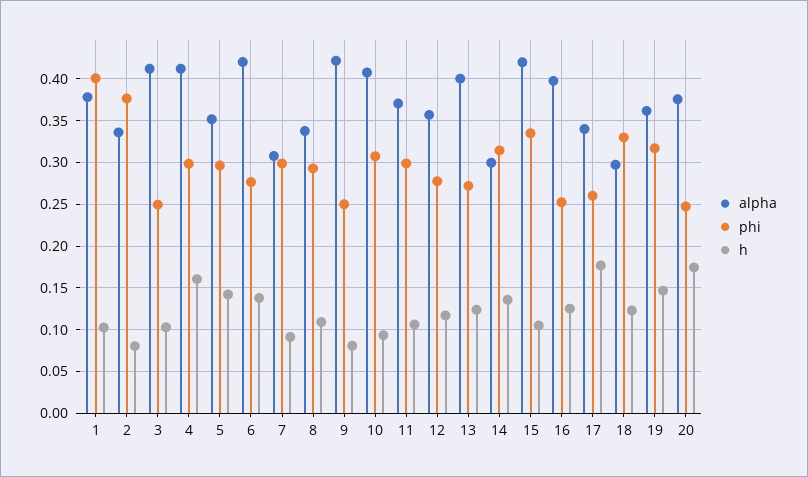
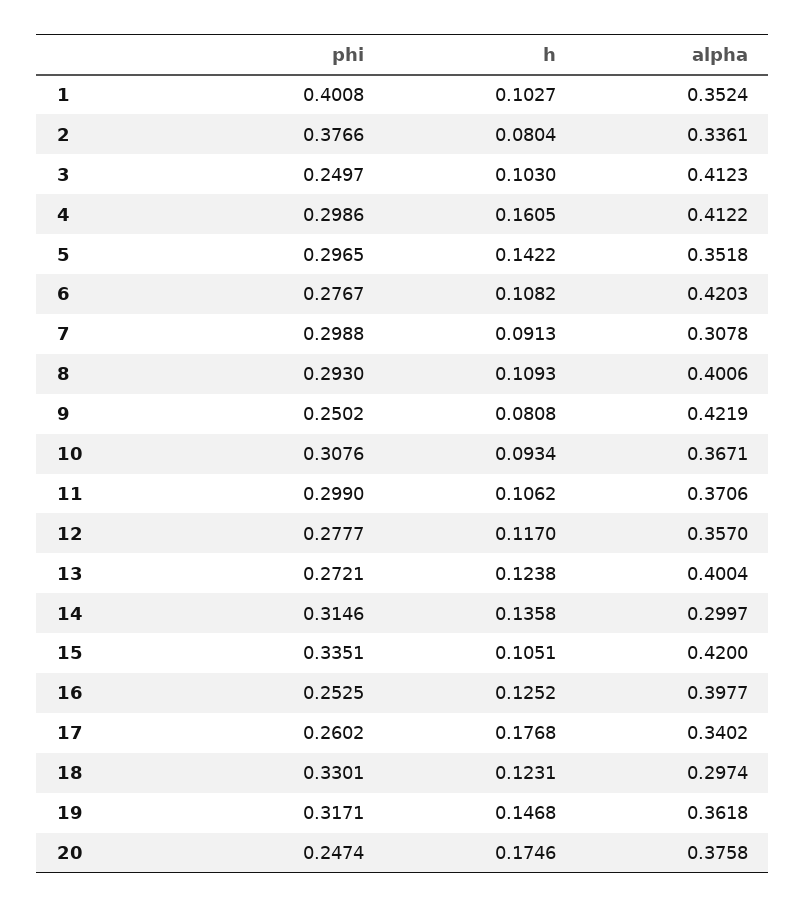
alpha, 1: 0.38 -> 0.3524
h, 6: 0.14 -> 0.1082
alpha, 8: 0.34 -> 0.4006
alpha, 10: 0.41 -> 0.3671

